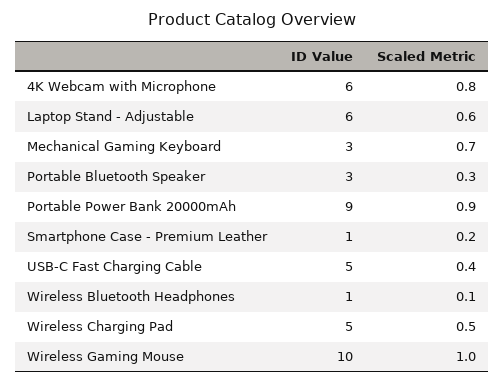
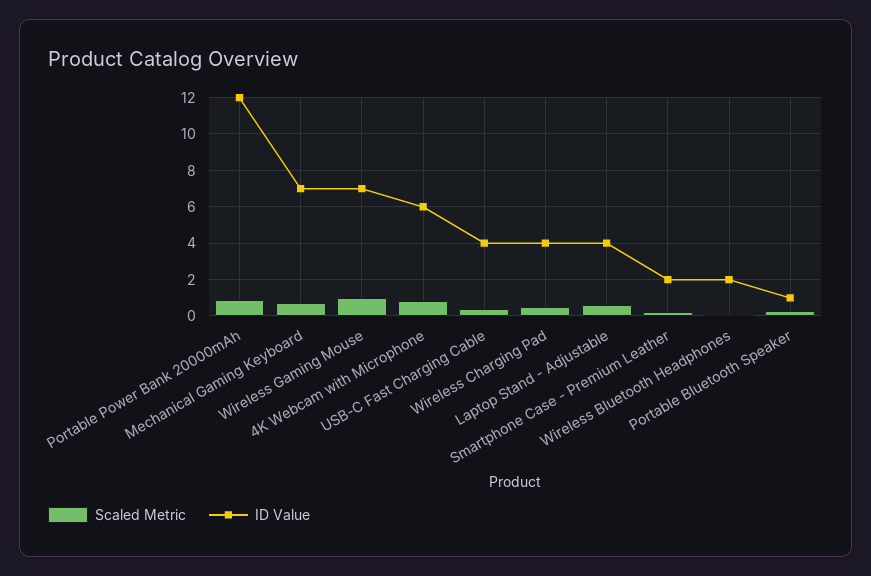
ID Value, Laptop Stand - Adjustable: 6 -> 4
ID Value, Mechanical Gaming Keyboard: 3 -> 7
ID Value, Portable Bluetooth Speaker: 3 -> 1
ID Value, Portable Power Bank 20000mAh: 9 -> 12
ID Value, Smartphone Case - Premium Leather: 1 -> 2
ID Value, USB-C Fast Charging Cable: 5 -> 4
ID Value, Wireless Bluetooth Headphones: 1 -> 2
ID Value, Wireless Charging Pad: 5 -> 4
ID Value, Wireless Gaming Mouse: 10 -> 7

